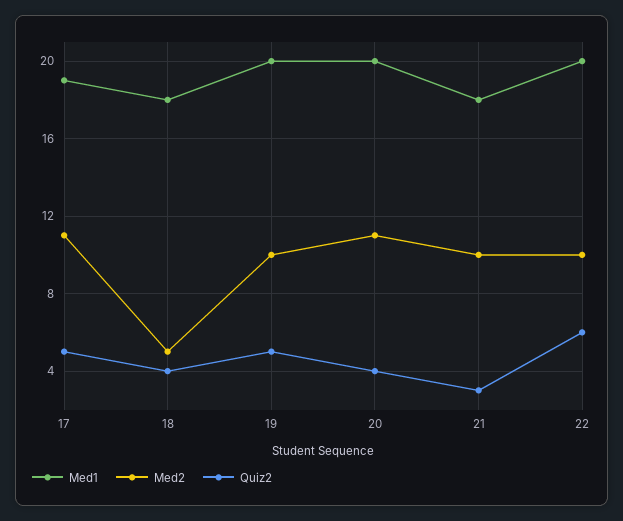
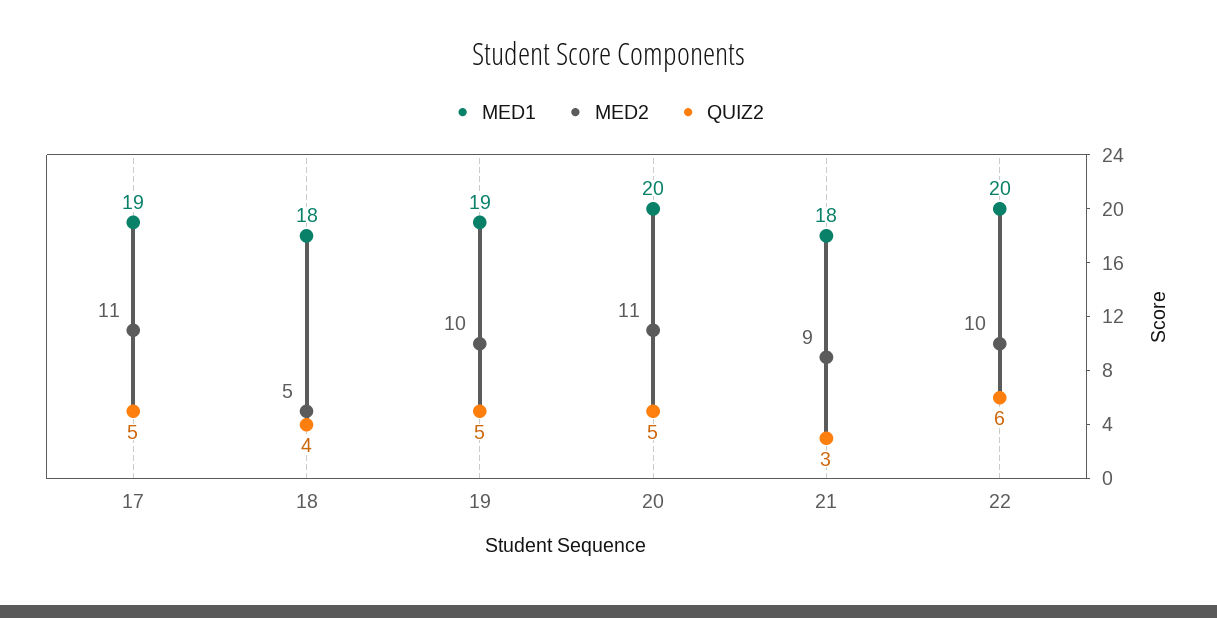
Med1, 19: 20 -> 19
Quiz2, 20: 4 -> 5
Med2, 21: 10 -> 9

